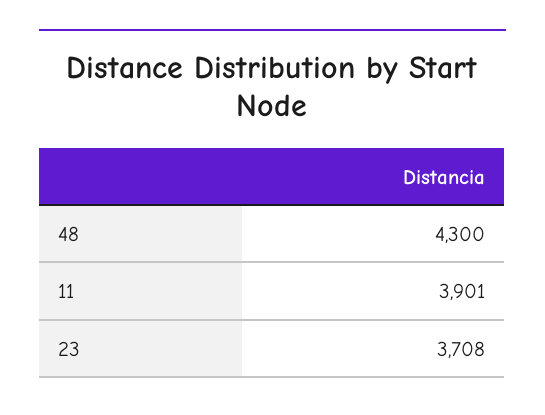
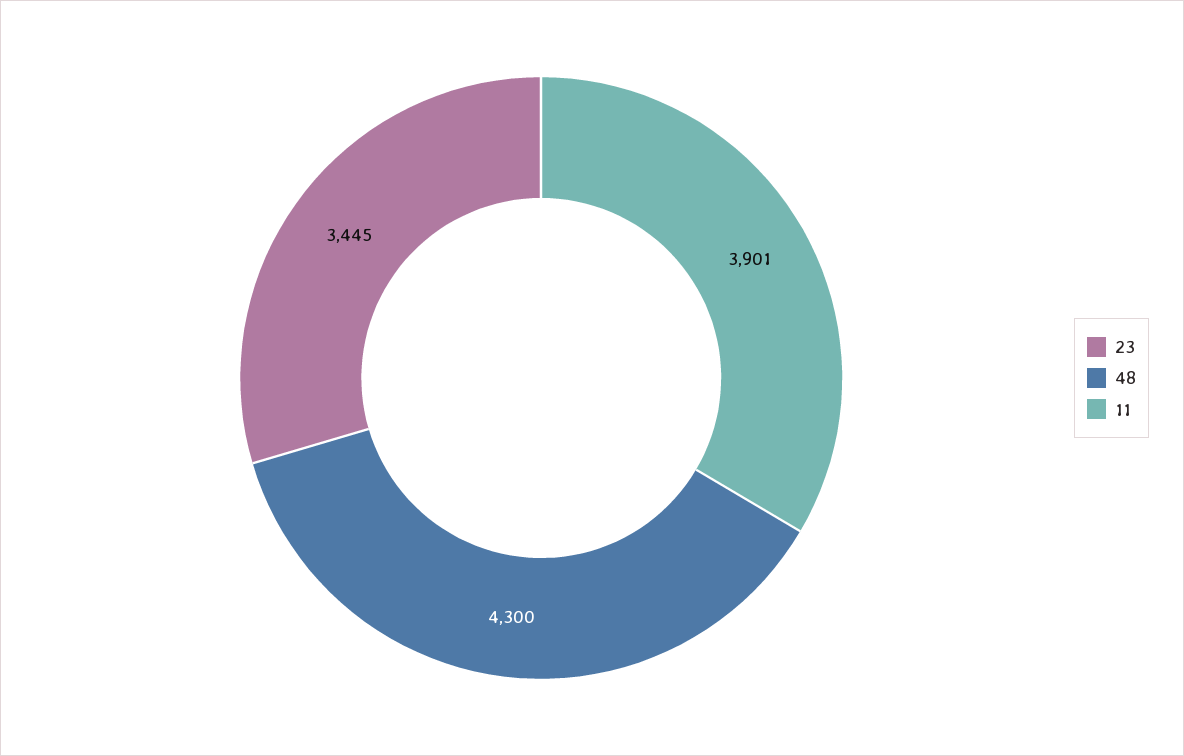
23: 3708 -> 3445

